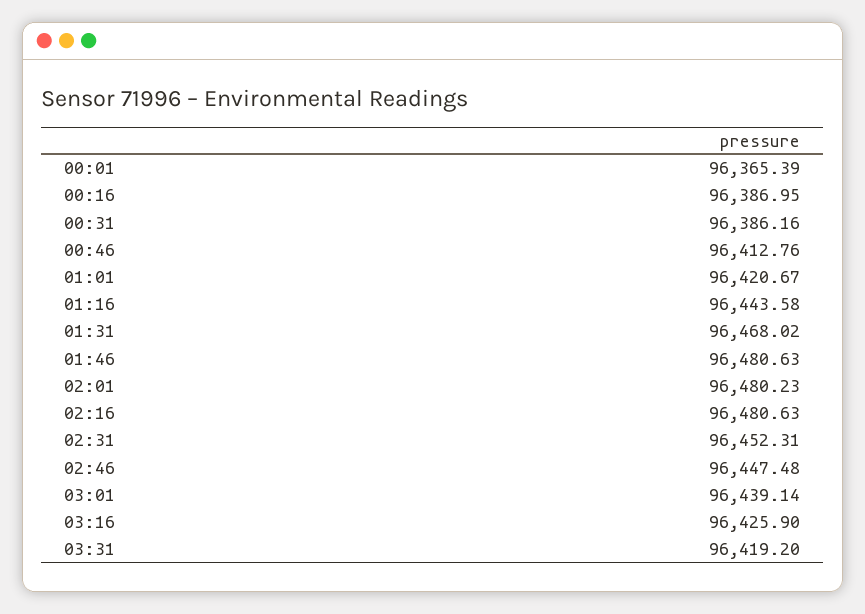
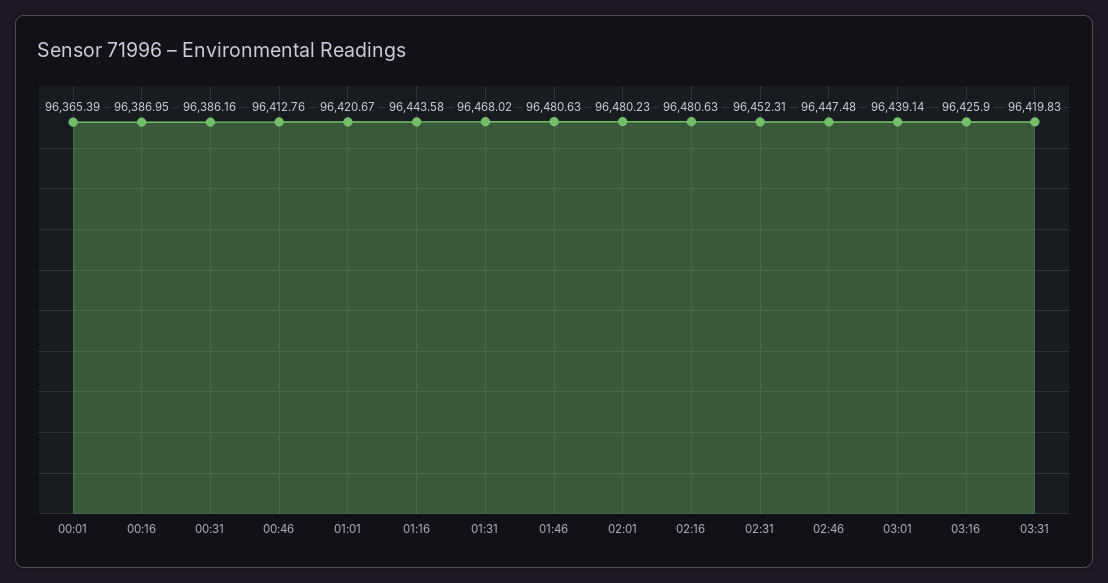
03:31: 96419.2 -> 96419.83

